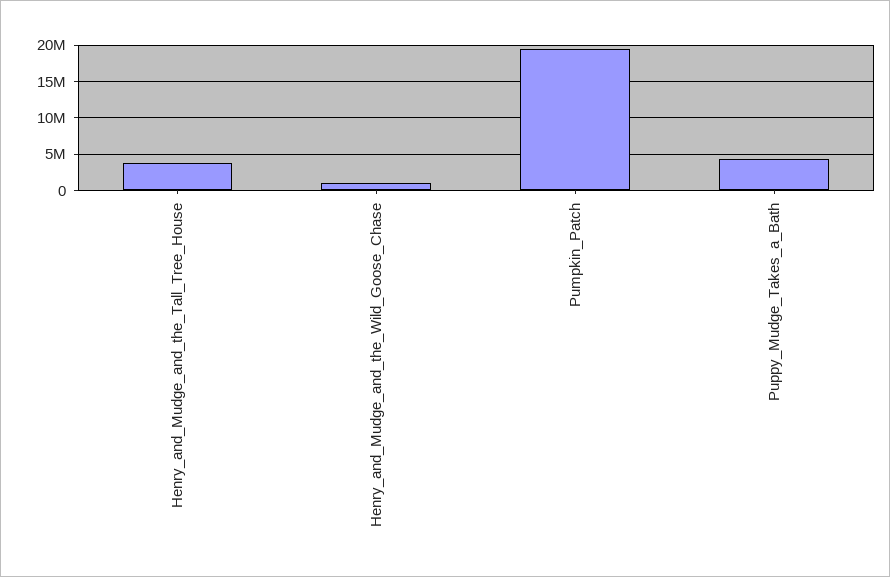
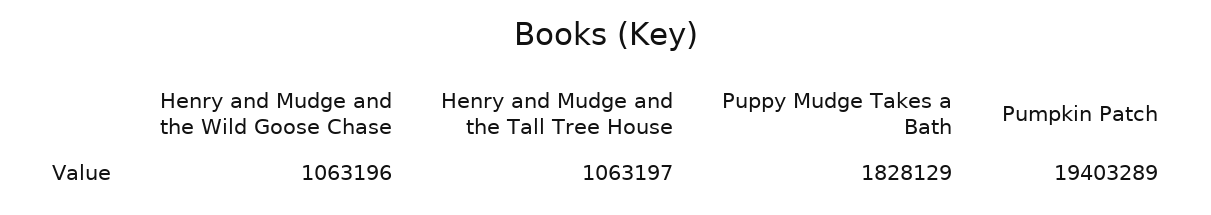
Henry_and_Mudge_and_the_Tall_Tree_House: 4000000 -> 1063197
Puppy_Mudge_Takes_a_Bath: 4000000 -> 1828129

